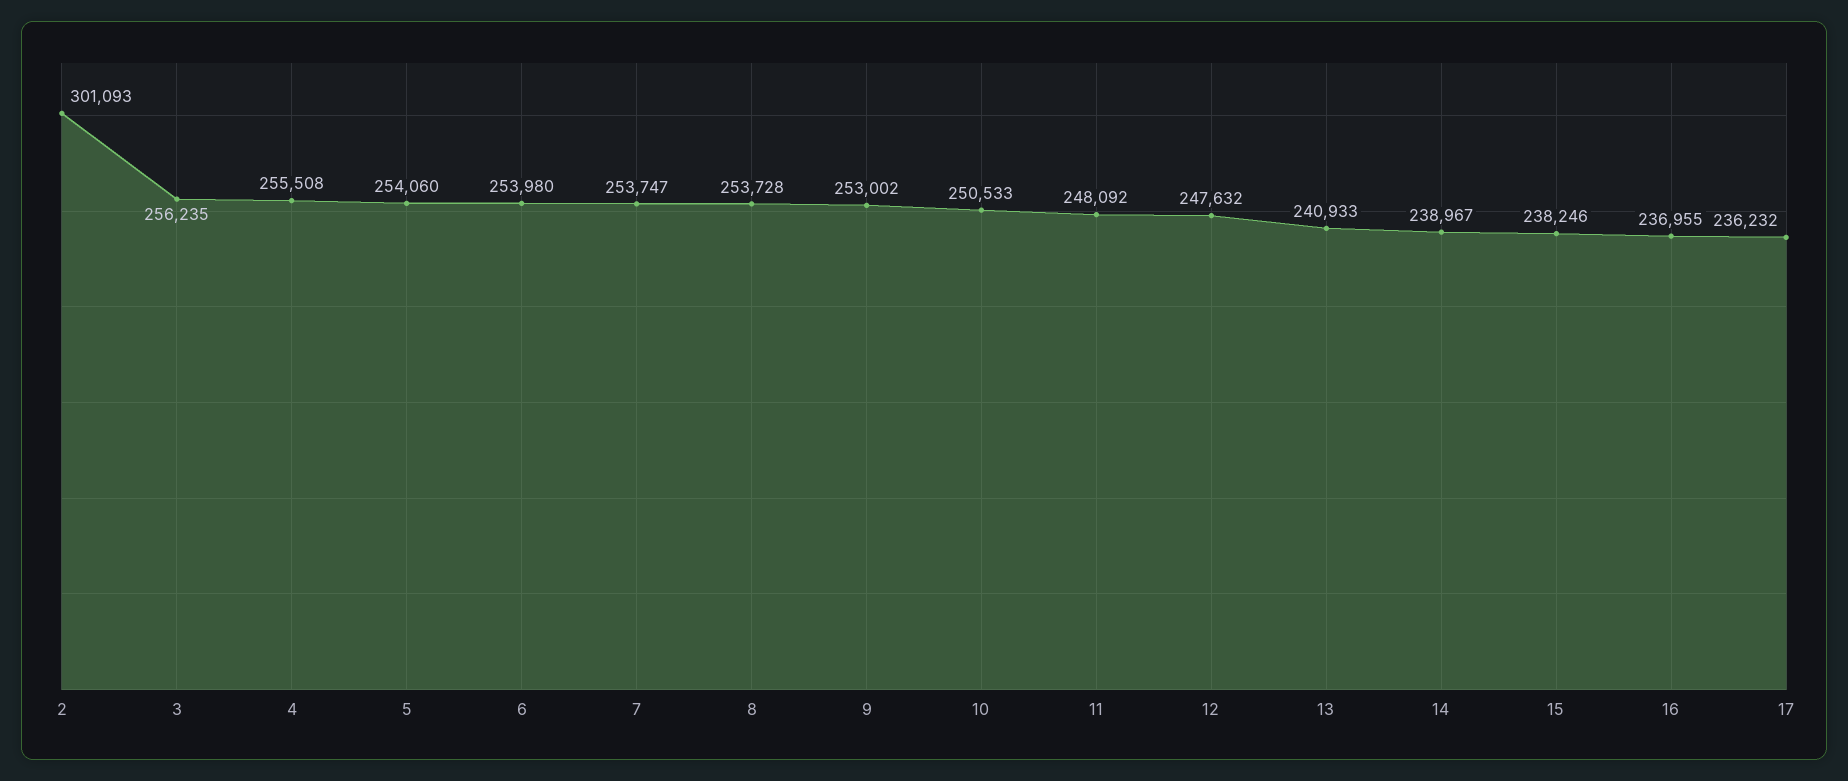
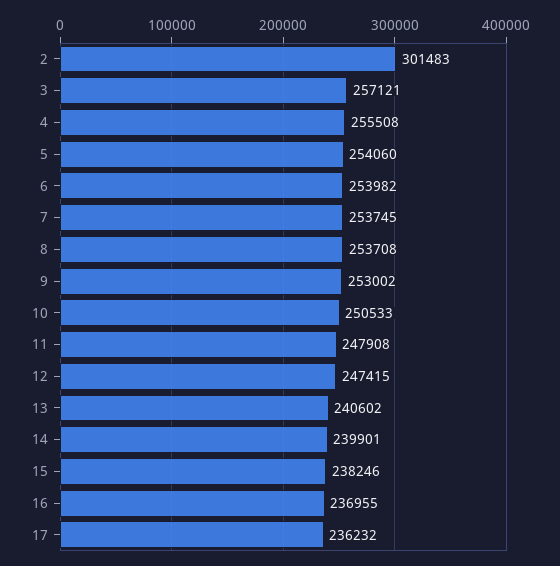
2: 301093 -> 301483
3: 256235 -> 257121
6: 253980 -> 253982
7: 253747 -> 253745
8: 253728 -> 253708
11: 248092 -> 247908
12: 247632 -> 247415
13: 240933 -> 240602
14: 238967 -> 239901

